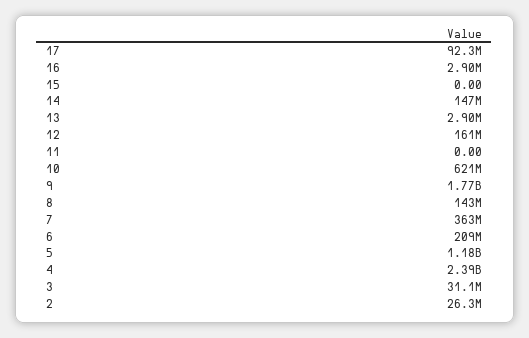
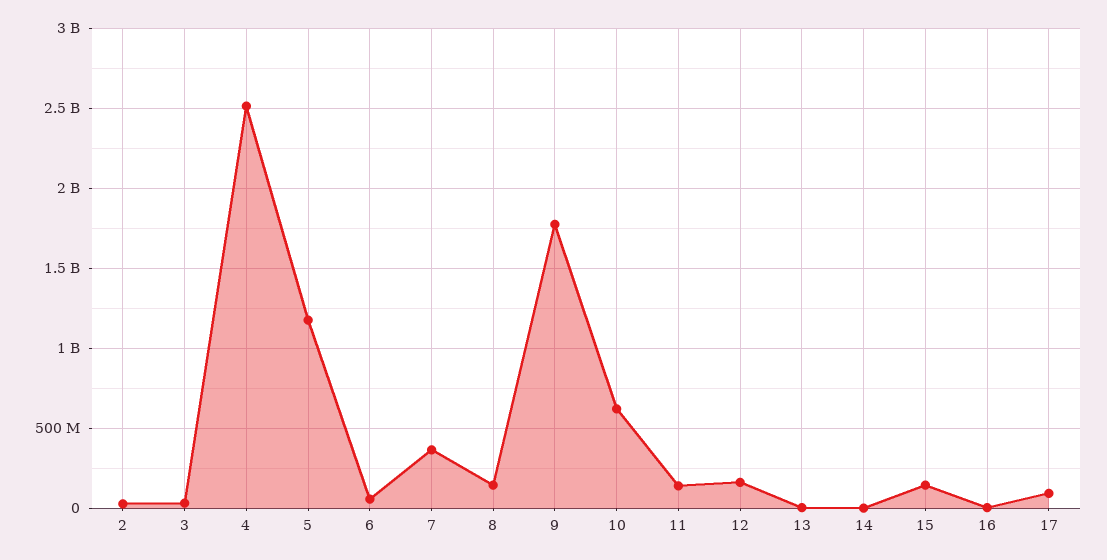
15: 0 -> 150000000
14: 147000000 -> 0
11: 0 -> 150000000
6: 209000000 -> 50000000
4: 2390000000 -> 2500000000

